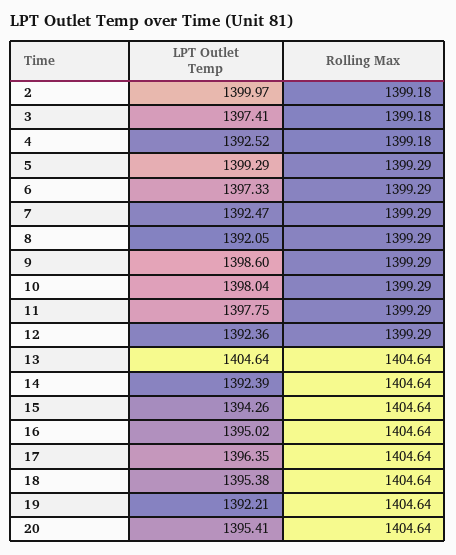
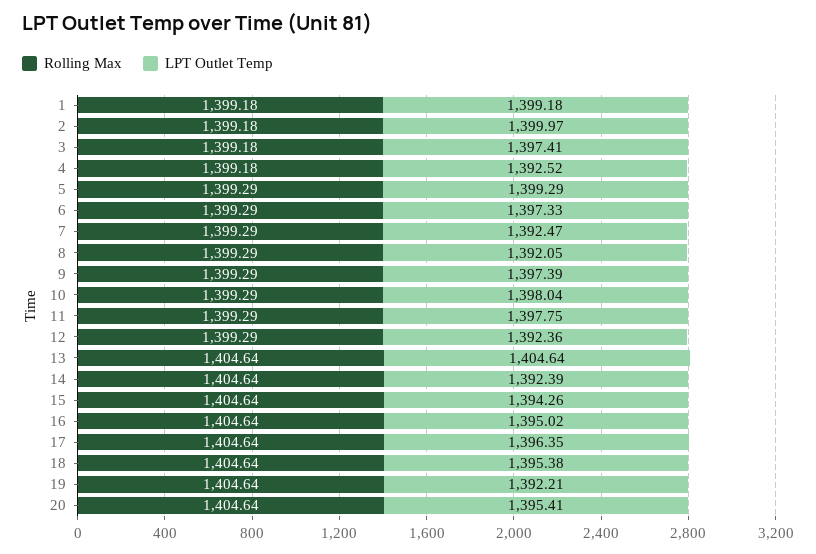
LPT Outlet Temp, 9: 1398.6 -> 1397.39
Rolling Max, 1: none -> 1399.18
LPT Outlet Temp, 1: none -> 1399.18

